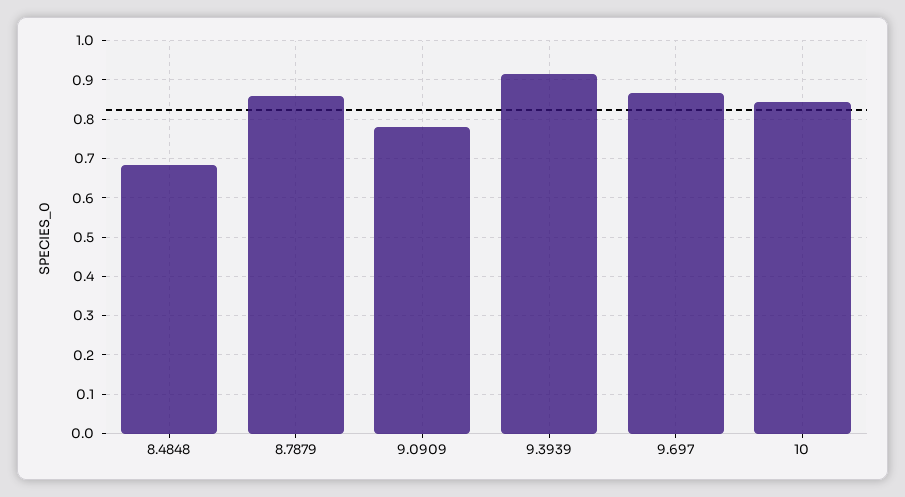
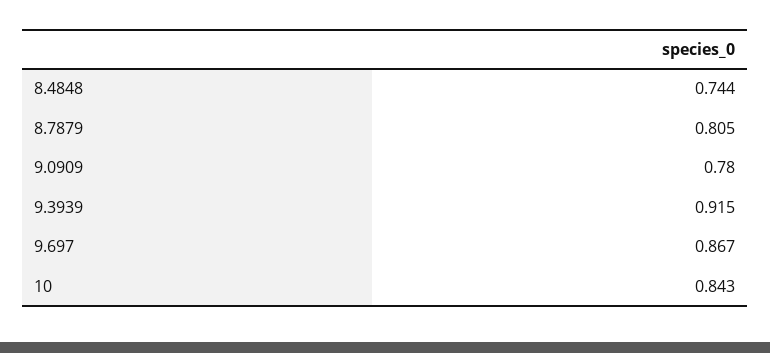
8.4848: 0.68 -> 0.744
8.7879: 0.86 -> 0.805

